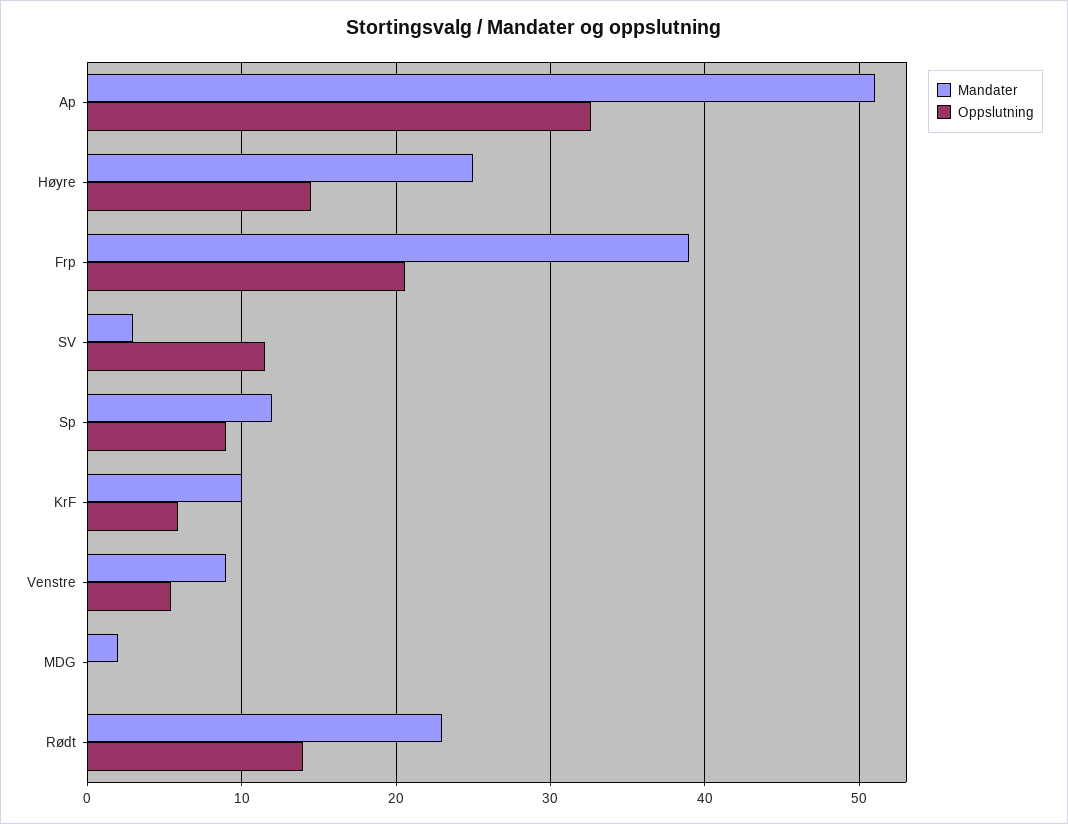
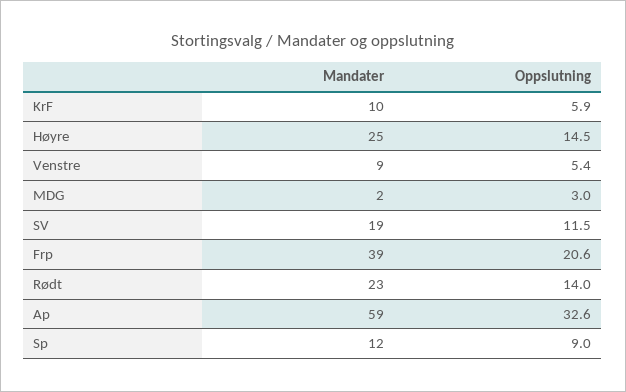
Mandater, Ap: 51 -> 59
Mandater, SV: 3 -> 19
Oppslutning, MDG: 0 -> 3

